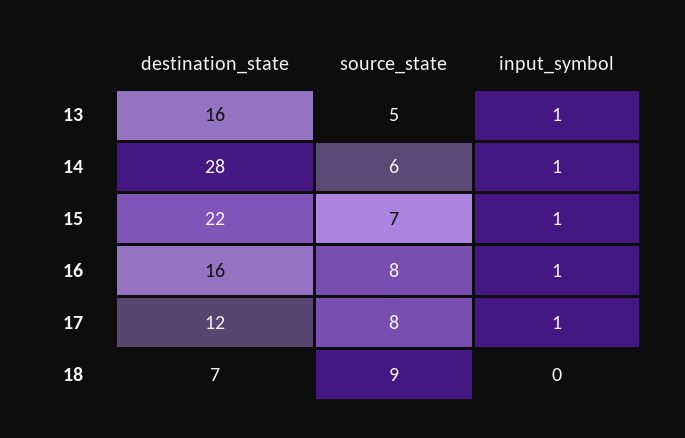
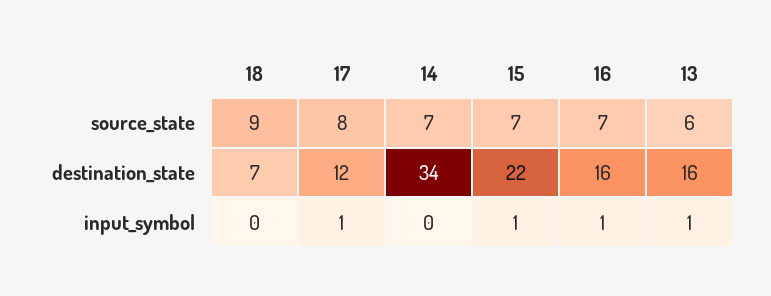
source_state, 13: 5 -> 6
destination_state, 14: 28 -> 34
source_state, 14: 6 -> 7
input_symbol, 14: 1 -> 0
source_state, 16: 8 -> 7

